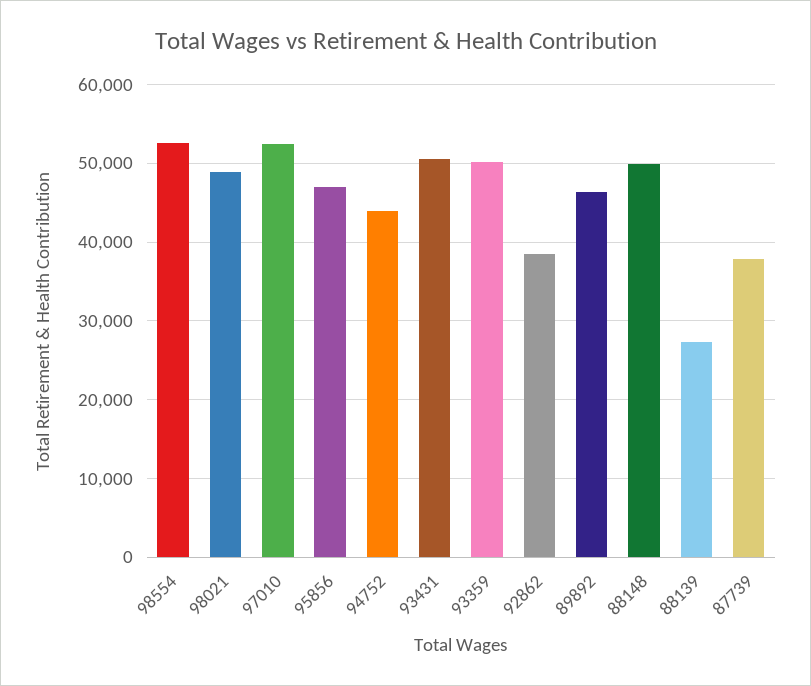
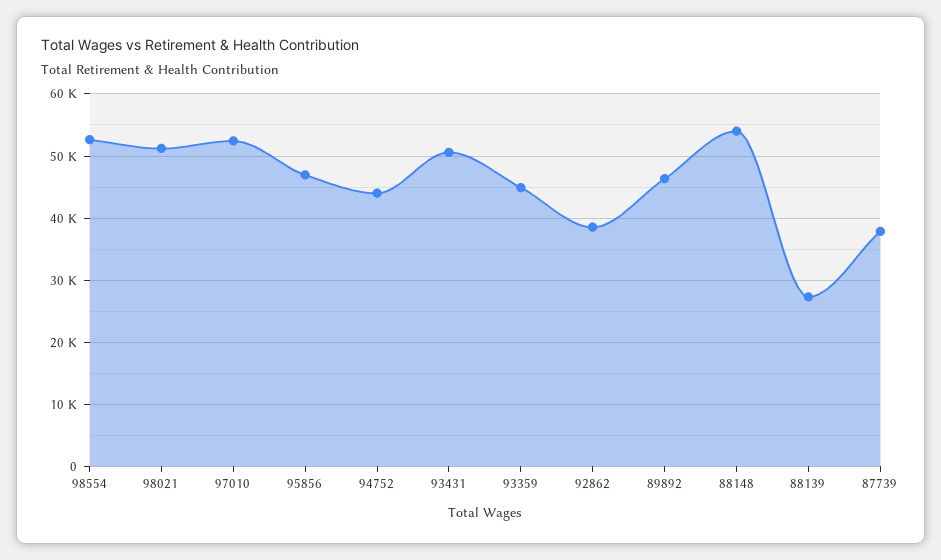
98021: 49000 -> 51000
93359: 50000 -> 45000
88148: 50000 -> 54000

